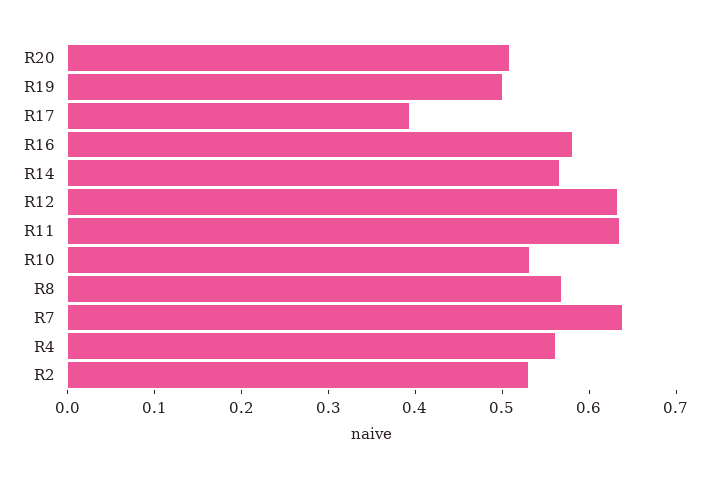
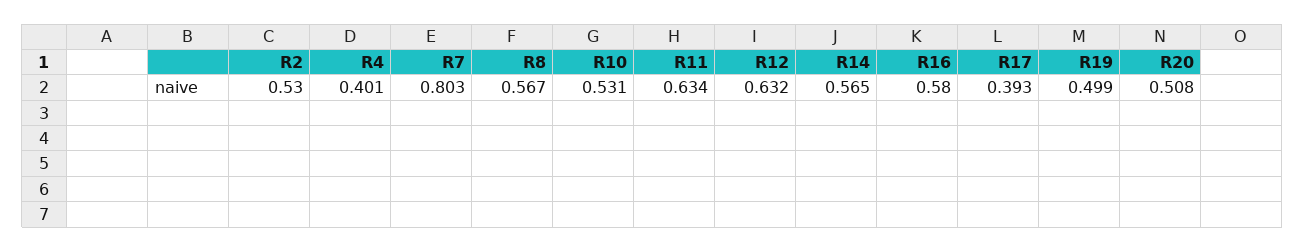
R7: 0.64 -> 0.803
R4: 0.56 -> 0.401

